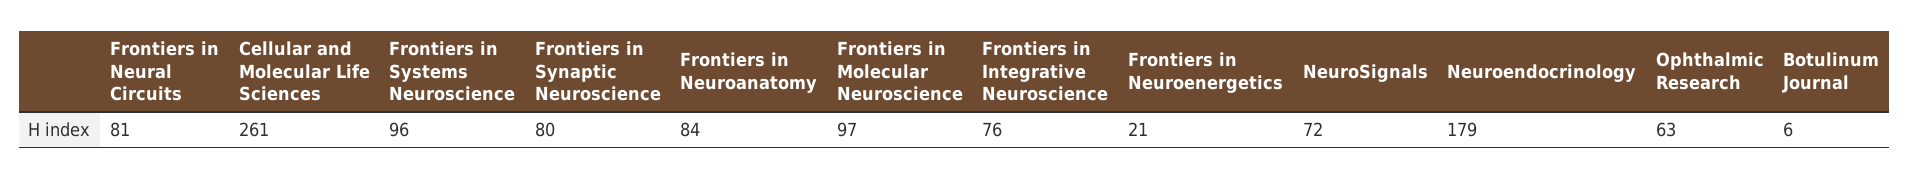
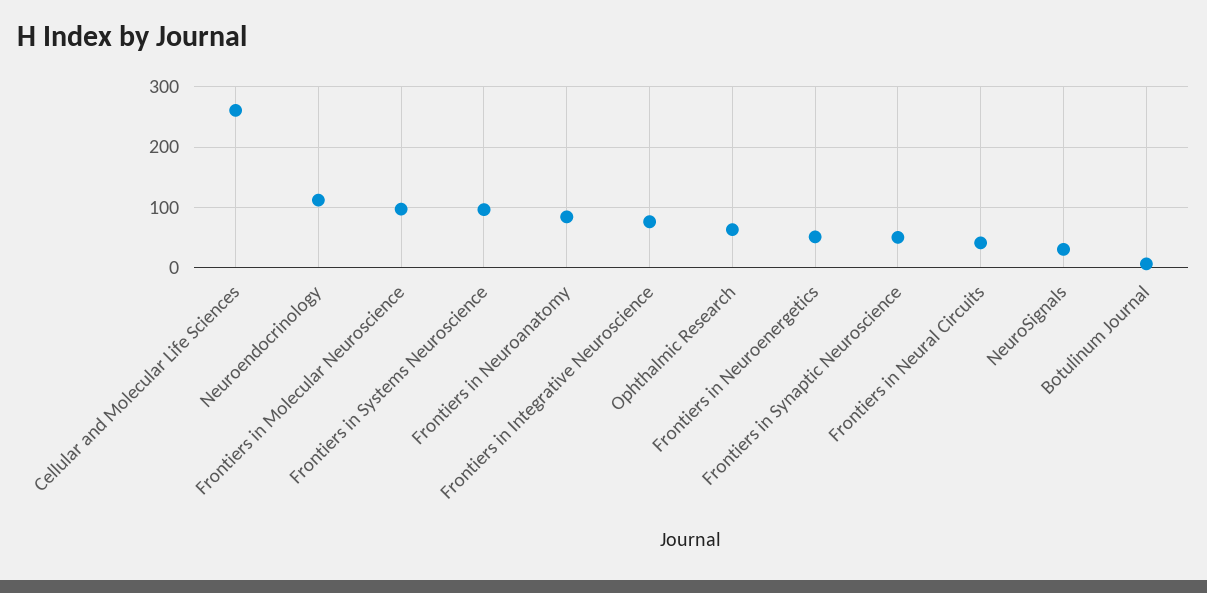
Frontiers in Neural Circuits: 81 -> 40
Frontiers in Synaptic Neuroscience: 80 -> 50
Frontiers in Neuroenergetics: 21 -> 50
NeuroSignals: 72 -> 30
Neuroendocrinology: 179 -> 110

